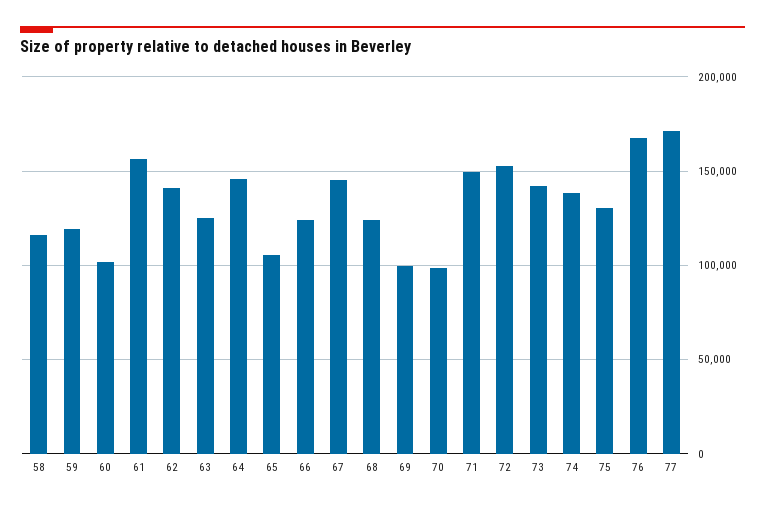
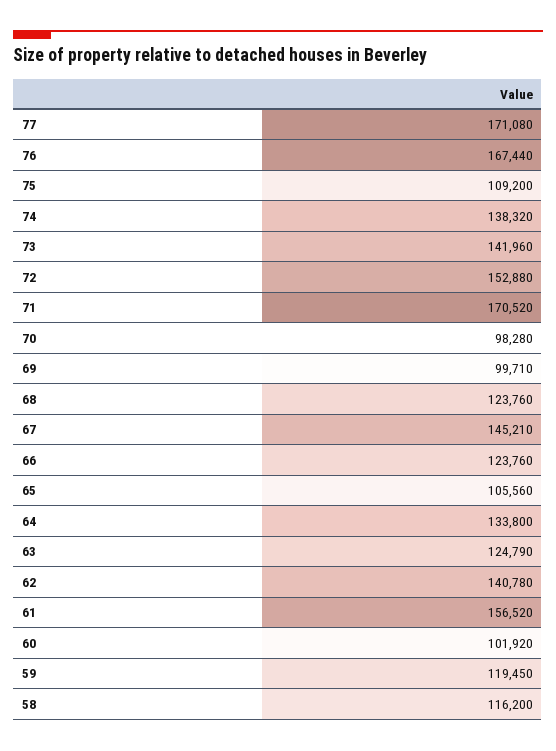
64: 145000 -> 133800
71: 150000 -> 170520
75: 130000 -> 109200

